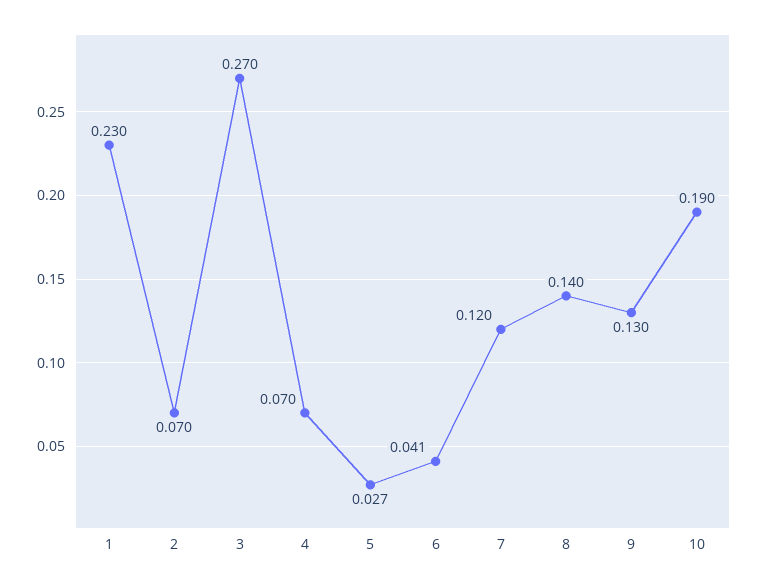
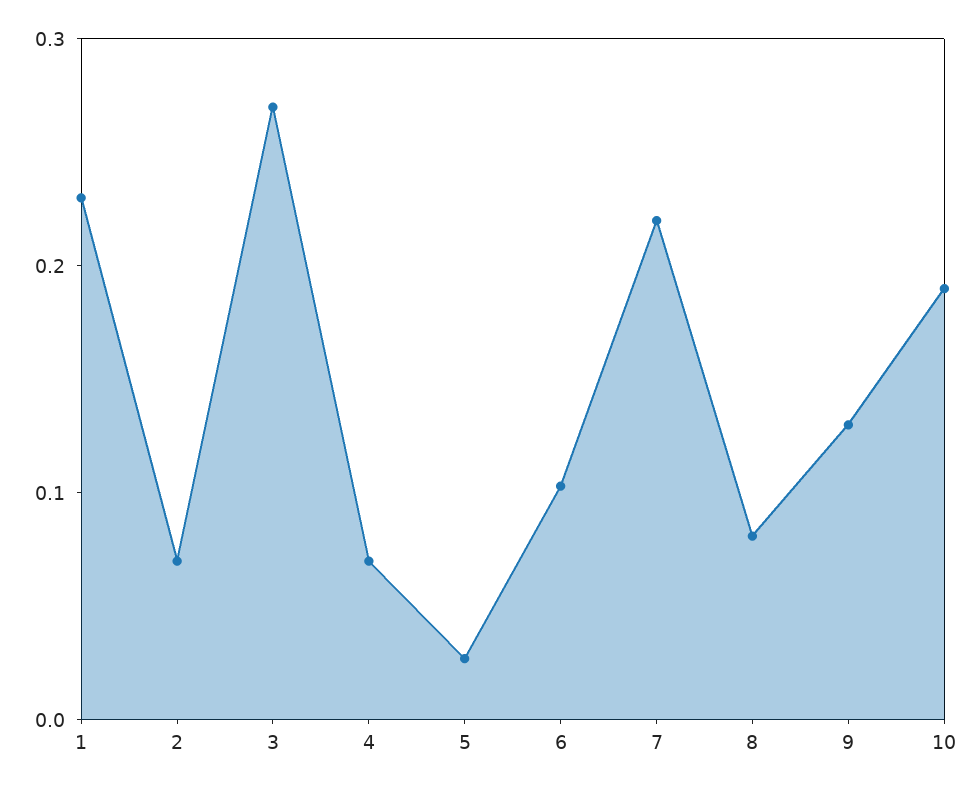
6: 0.041 -> 0.1
7: 0.12 -> 0.22
8: 0.14 -> 0.08

